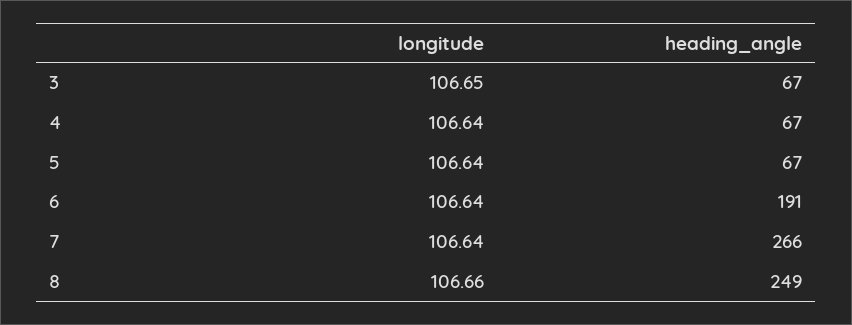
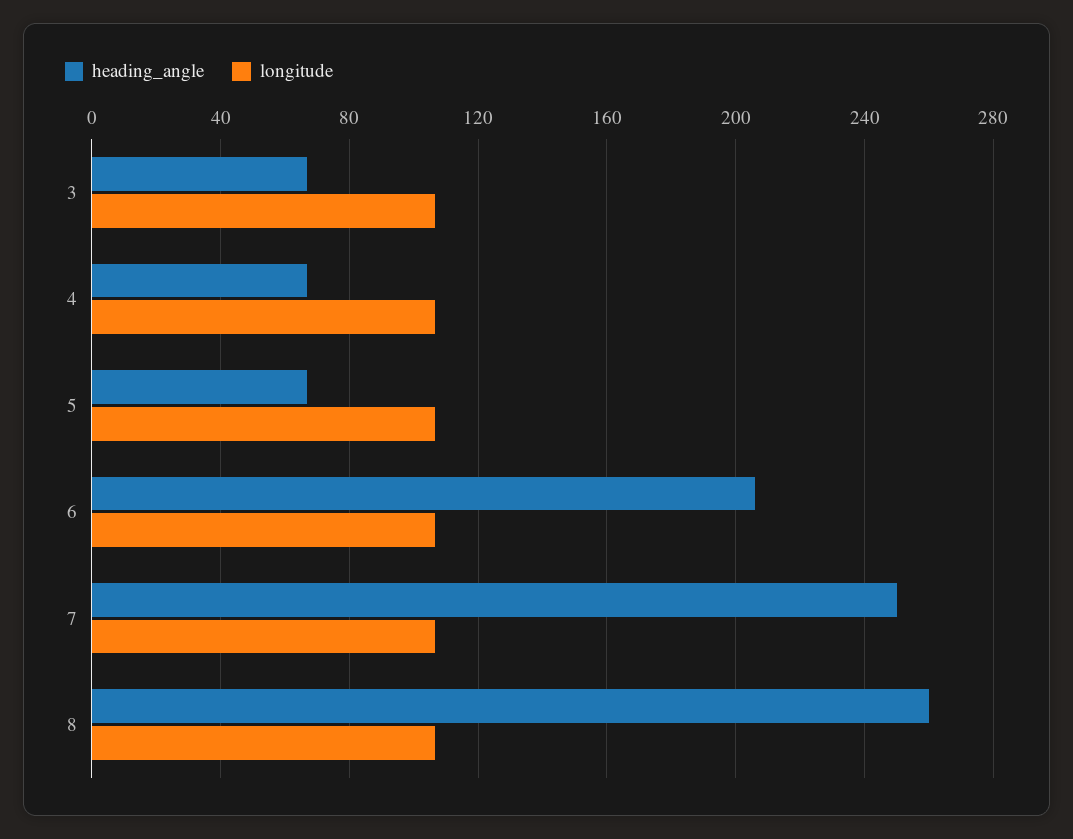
heading_angle, 6: 191 -> 205
heading_angle, 7: 266 -> 250
heading_angle, 8: 249 -> 260

